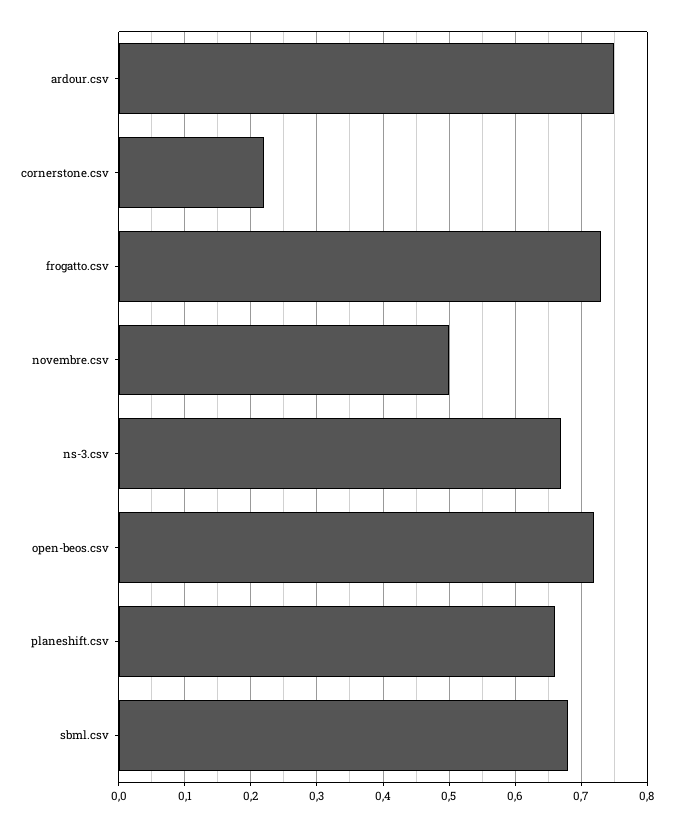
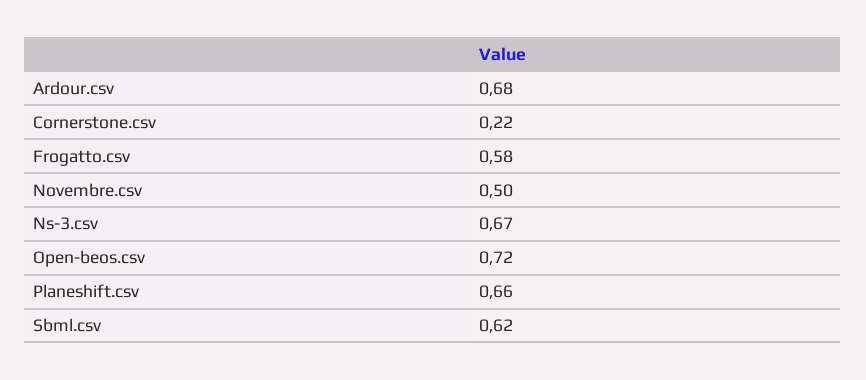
ardour.csv: 0.75 -> 0.68
frogatto.csv: 0.73 -> 0.58
sbml.csv: 0.68 -> 0.62

